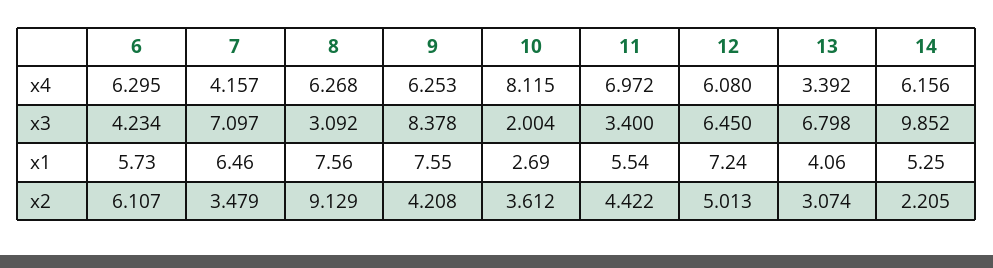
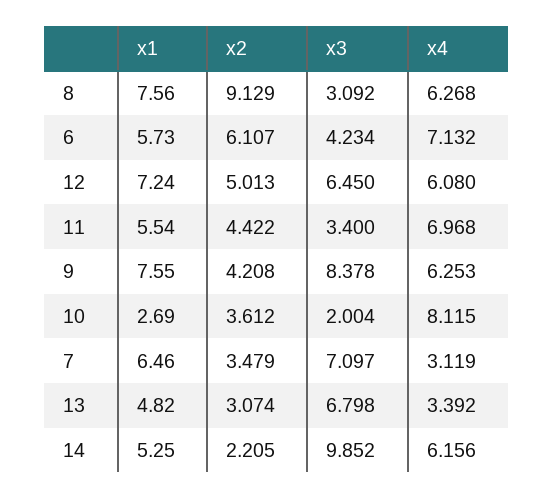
6, x4: 6.295 -> 7.132
7, x4: 4.157 -> 3.119
11, x4: 6.972 -> 6.968
13, x1: 4.06 -> 4.82

